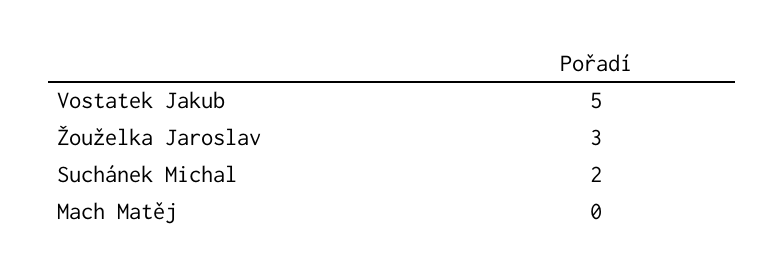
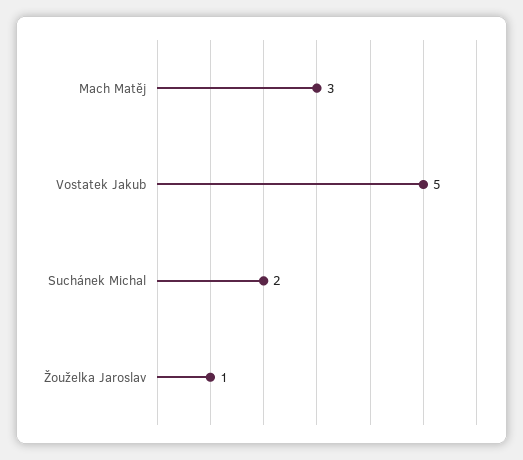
Žouželka Jaroslav: 3 -> 1
Mach Matěj: 0 -> 3

